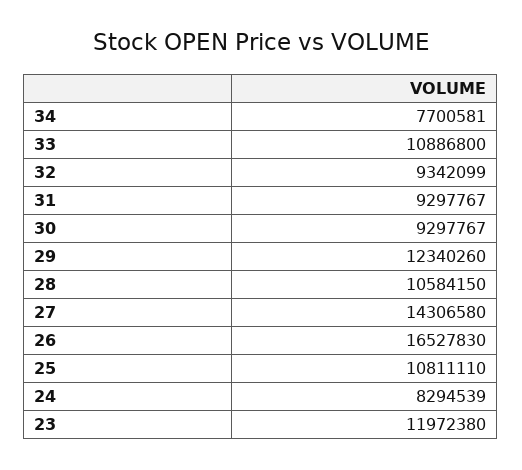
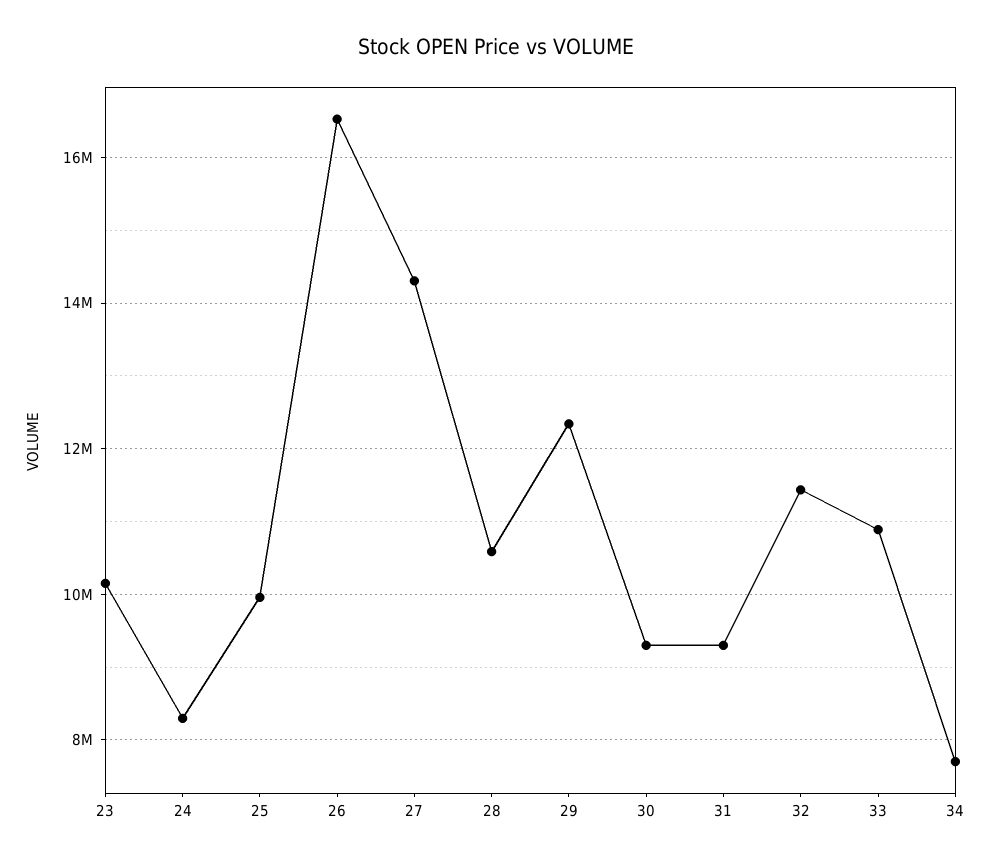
32: 9342099 -> 11400000
25: 10811110 -> 10000000
23: 11972380 -> 10200000

